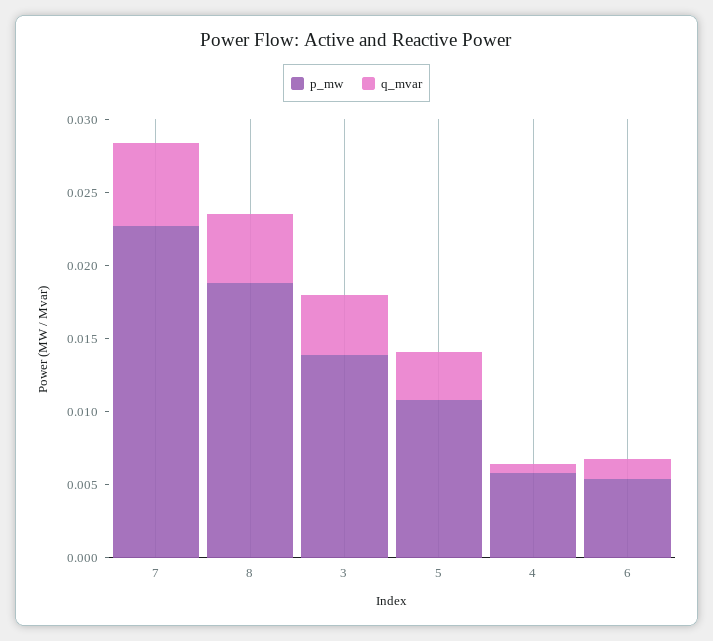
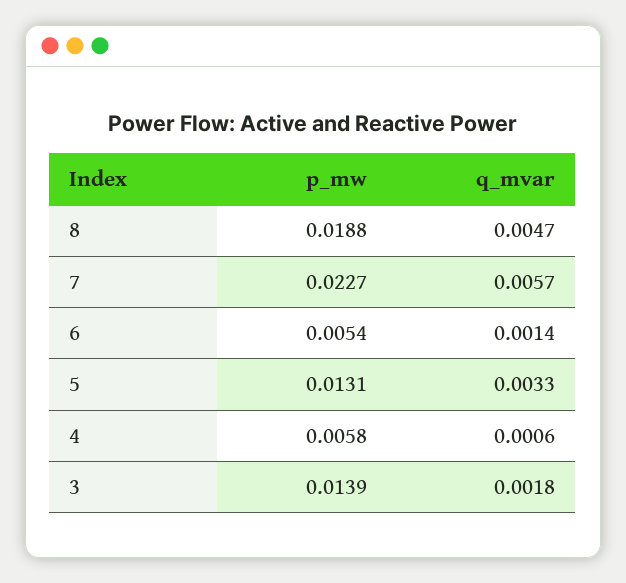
q_mvar, 3: 0.004 -> 0.0018
p_mw, 5: 0.011 -> 0.0131

